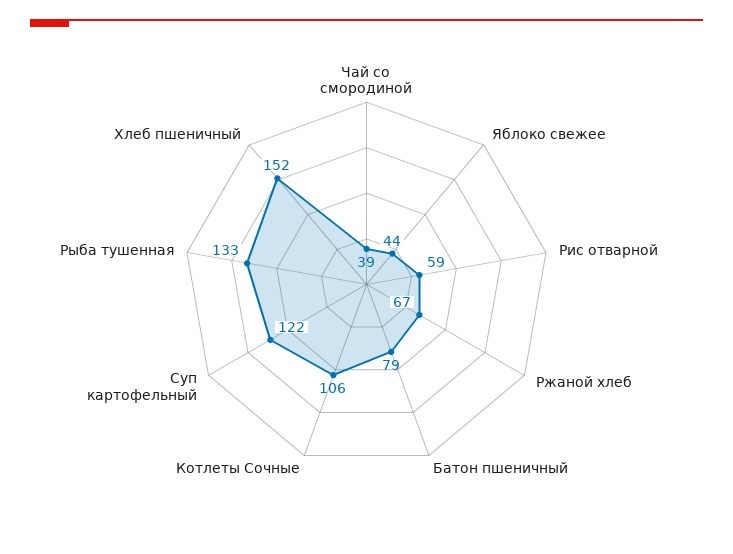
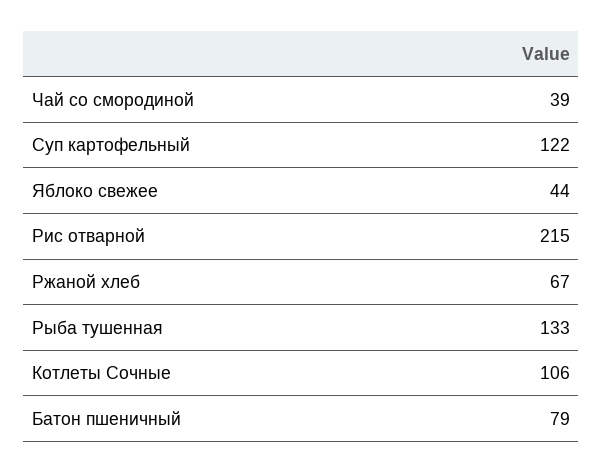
Рис отварной: 59 -> 215
Хлеб пшеничный: 152 -> none

